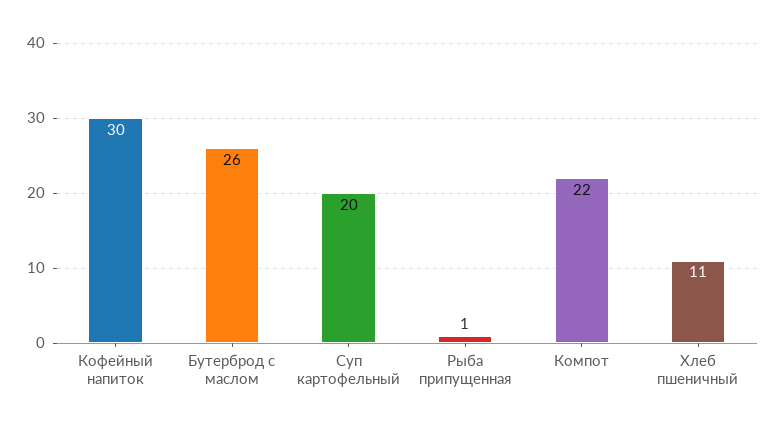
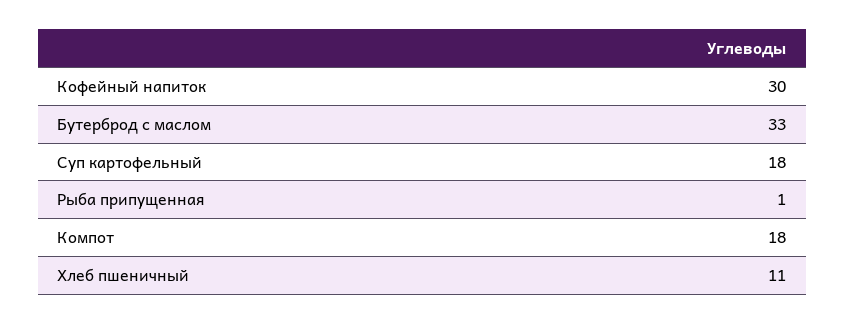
Бутерброд с маслом: 26 -> 33
Суп картофельный: 20 -> 18
Компот: 22 -> 18

